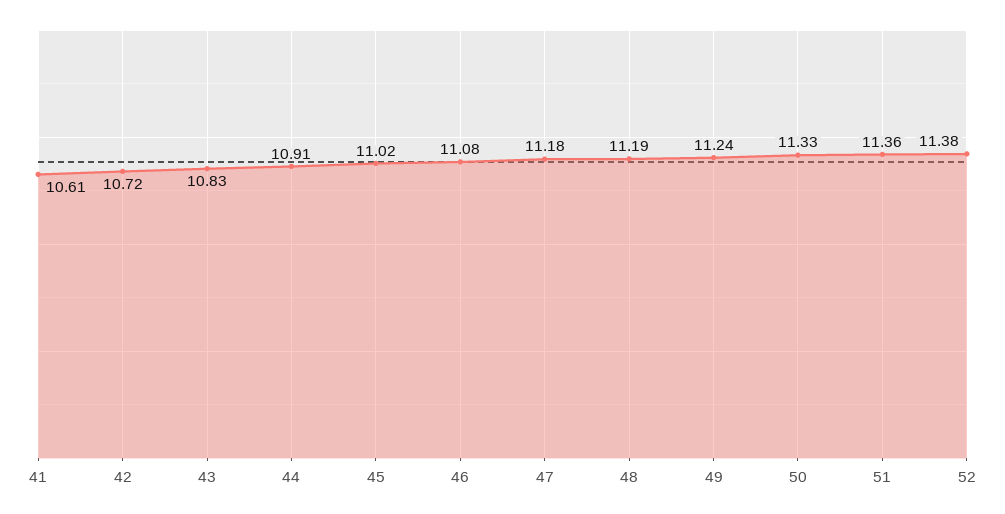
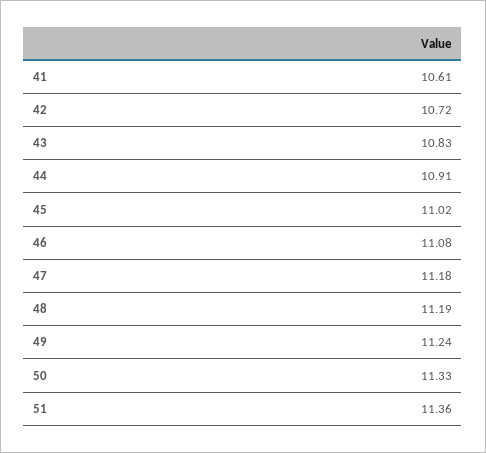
52: 11.38 -> none

